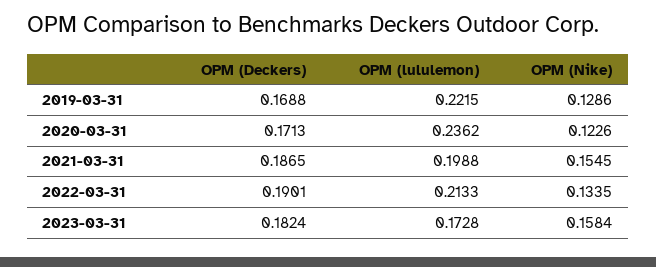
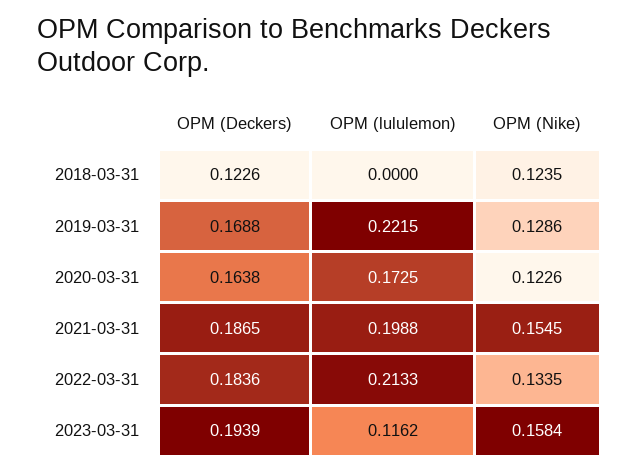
OPM (Deckers), 2020-03-31: 0.1713 -> 0.1638
OPM (lululemon), 2020-03-31: 0.2362 -> 0.1725
OPM (Deckers), 2022-03-31: 0.1901 -> 0.1836
OPM (Deckers), 2023-03-31: 0.1824 -> 0.1939
OPM (lululemon), 2023-03-31: 0.1728 -> 0.1162
OPM (Deckers), 2018-03-31: none -> 0.1226
OPM (lululemon), 2018-03-31: none -> 0
OPM (Nike), 2018-03-31: none -> 0.1235

